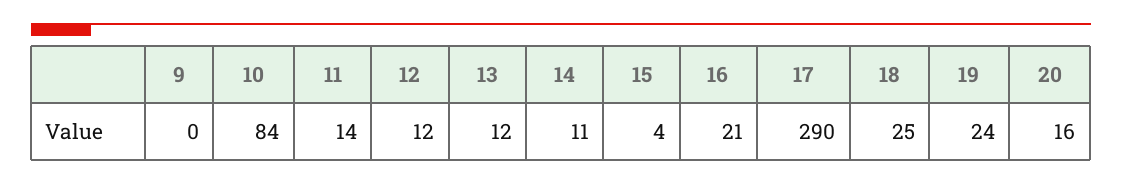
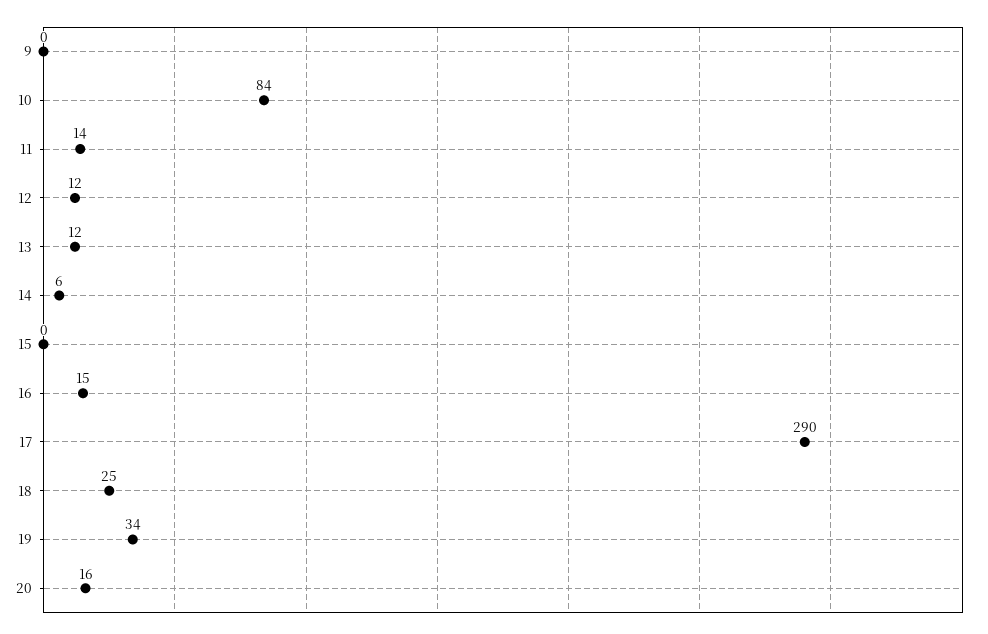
14: 11 -> 6
15: 4 -> 0
16: 21 -> 15
19: 24 -> 34

